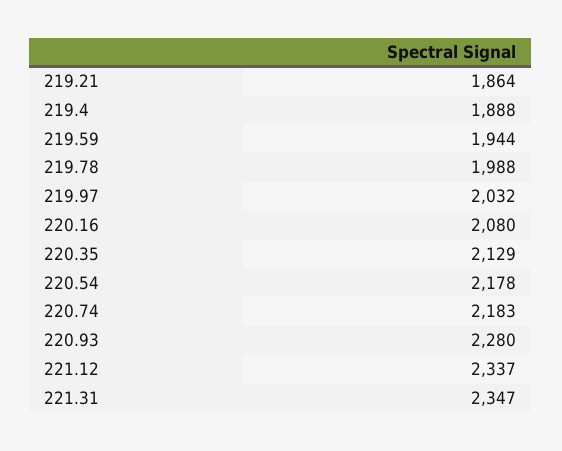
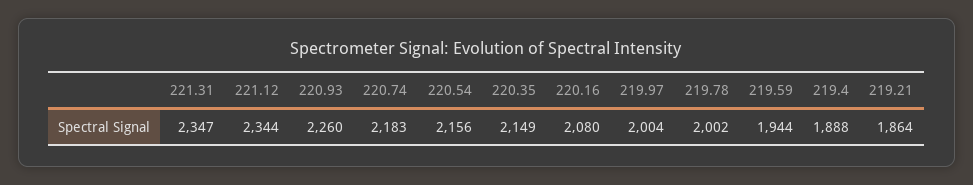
219.78: 1988 -> 2002
219.97: 2032 -> 2004
220.35: 2129 -> 2149
220.54: 2178 -> 2156
220.93: 2280 -> 2260
221.12: 2337 -> 2344

